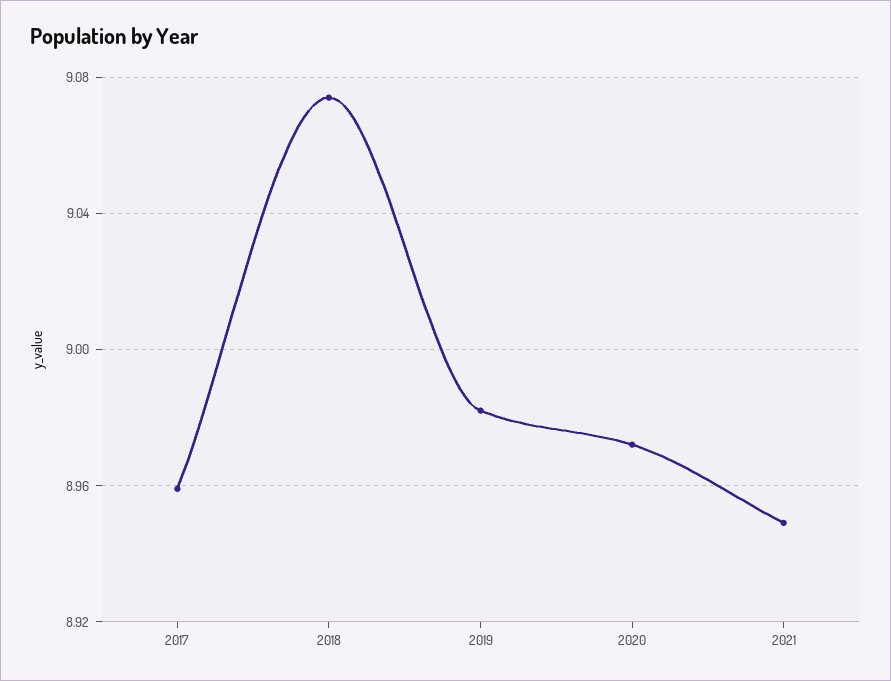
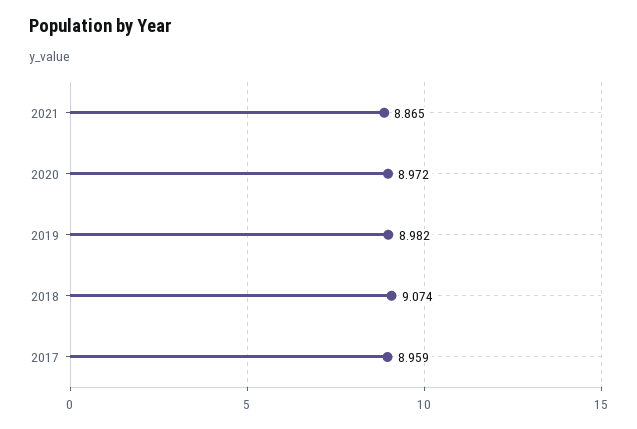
2021: 8.95 -> 8.865

